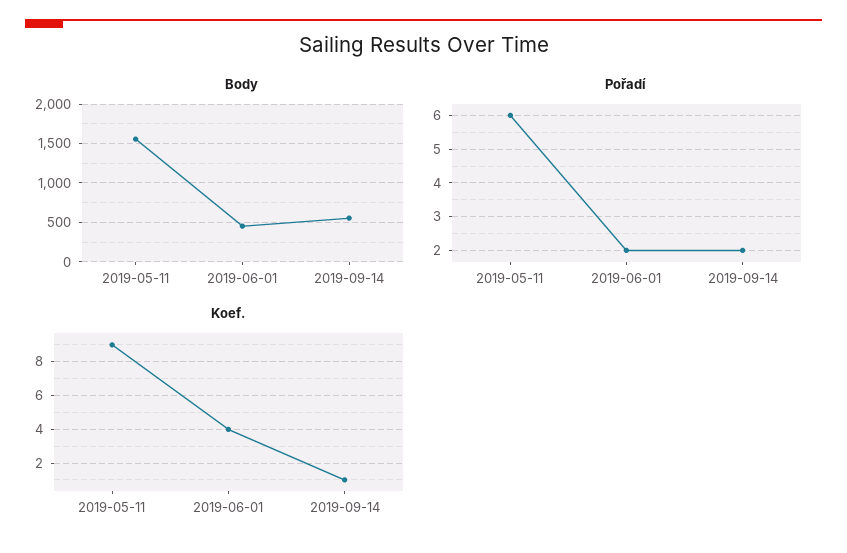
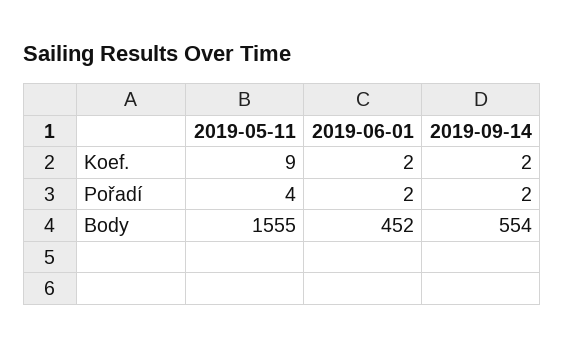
Pořadí, 2019-05-11: 6 -> 4
Koef., 2019-06-01: 4 -> 2
Koef., 2019-09-14: 1 -> 2

